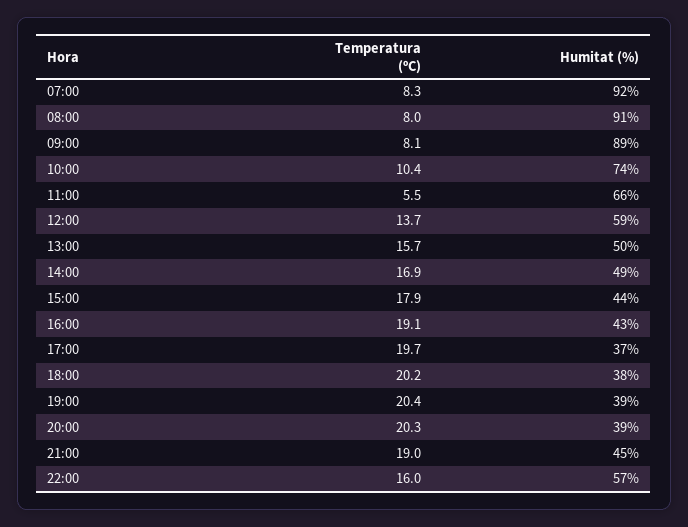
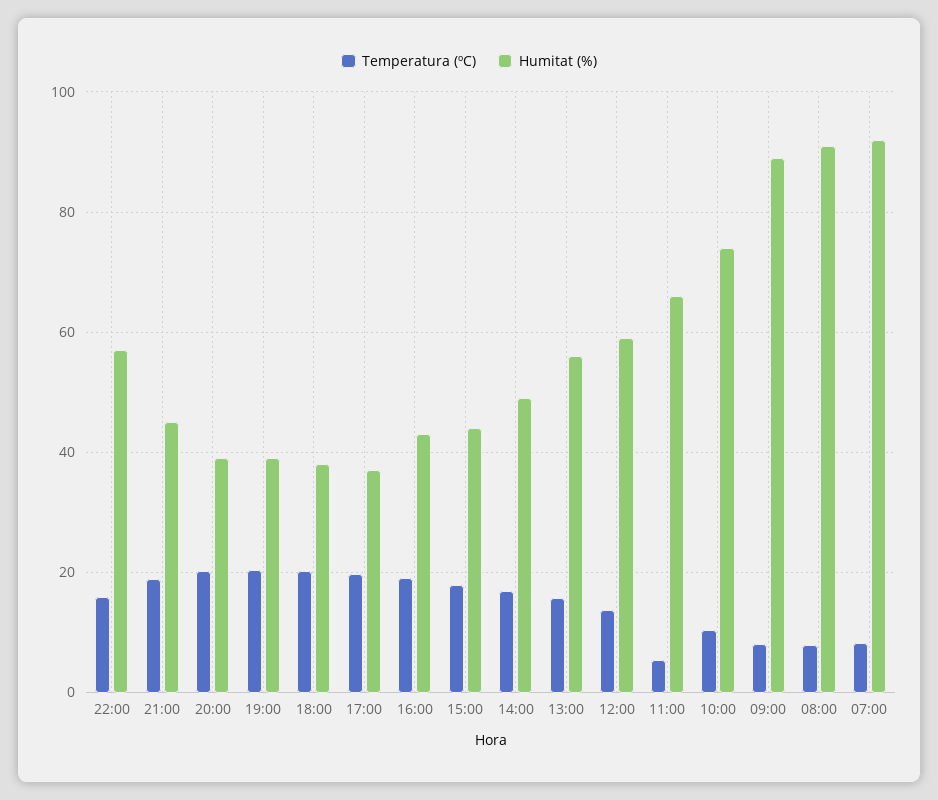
Humitat (%), 13:00: 50 -> 56

